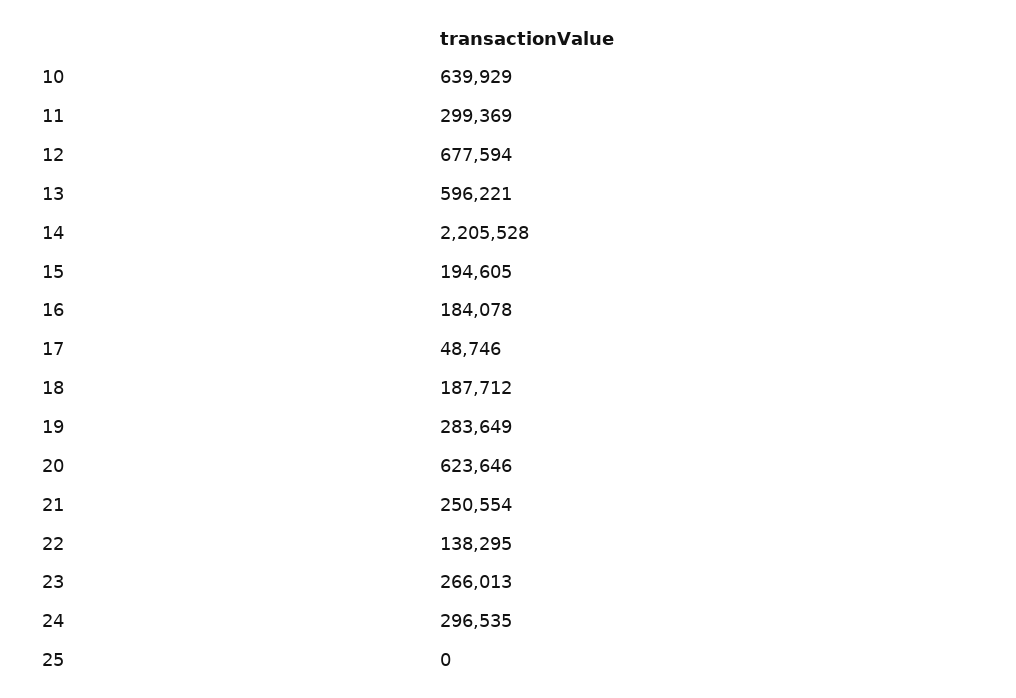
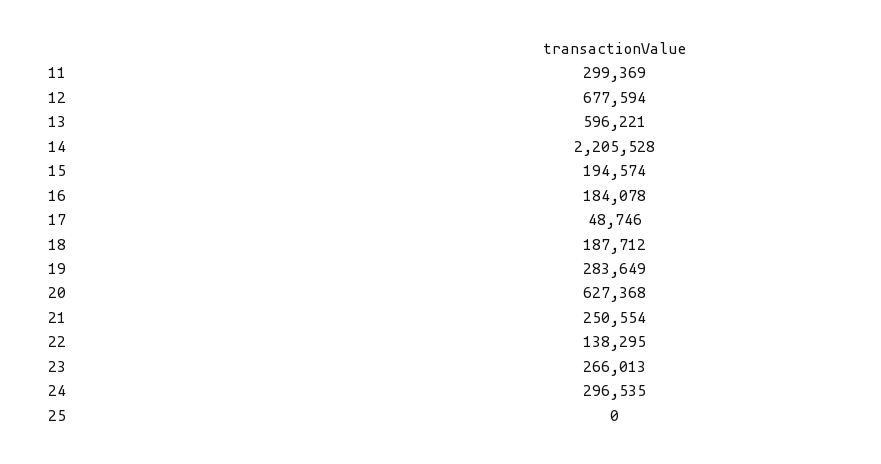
10: 639929 -> none
15: 194605 -> 194574
20: 623646 -> 627368

